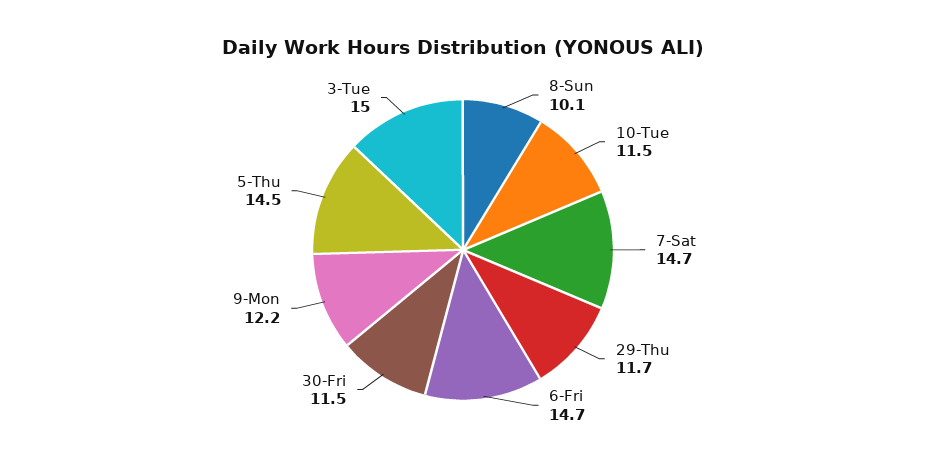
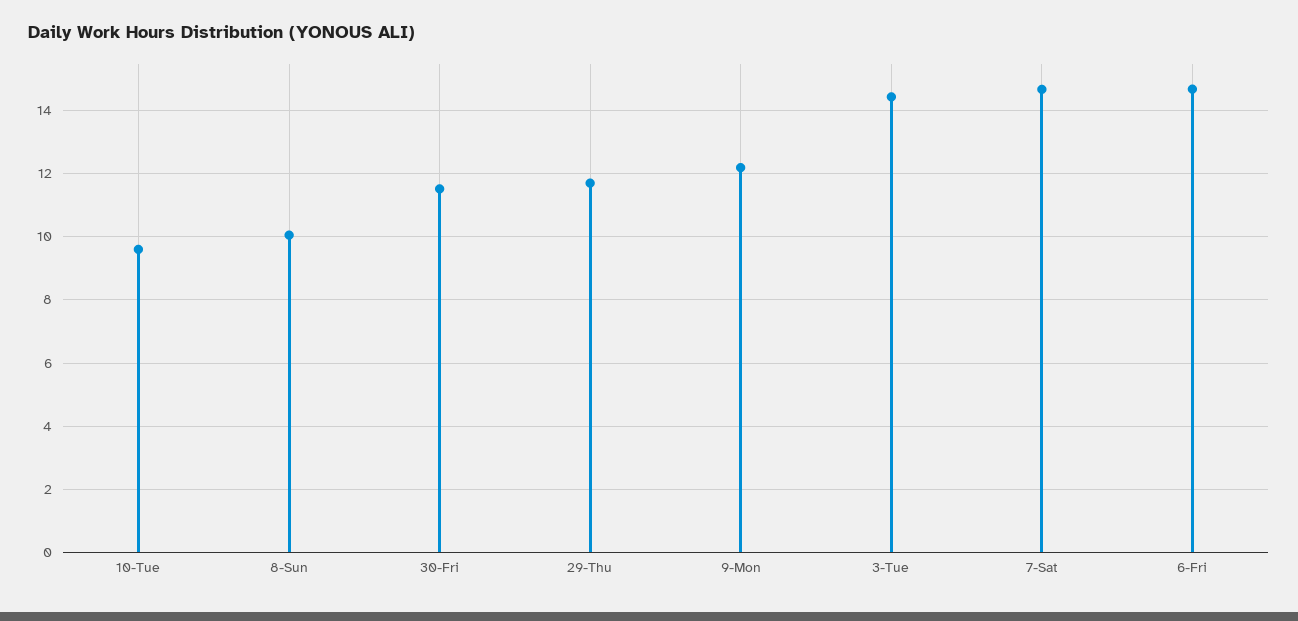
10-Tue: 11.5 -> 9.6
5-Thu: 14.5 -> none
3-Tue: 15 -> 14.4

